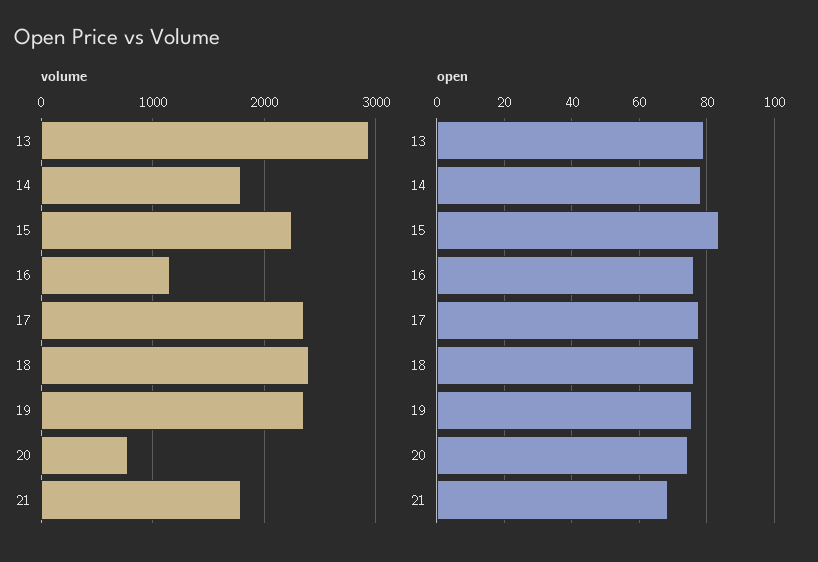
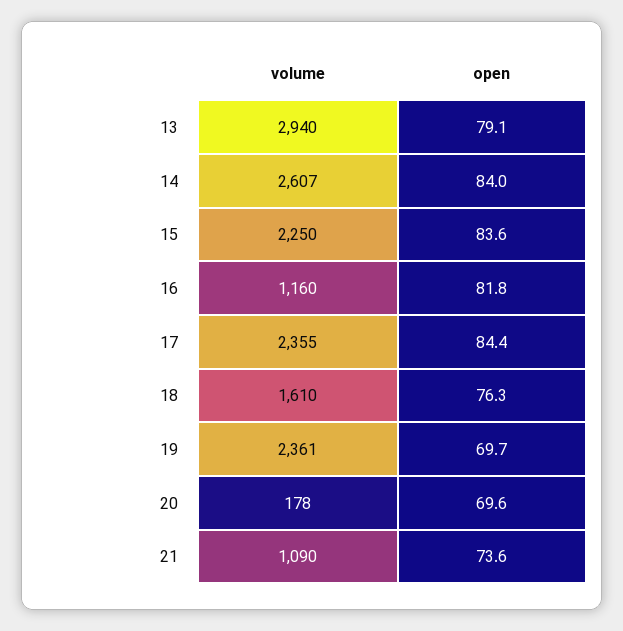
volume, 14: 1800 -> 2607
volume, 18: 2400 -> 1610
volume, 20: 800 -> 178
volume, 21: 1800 -> 1090
open, 14: 78 -> 84
open, 16: 76 -> 81.8
open, 17: 78 -> 84.4
open, 19: 76 -> 69.7
open, 20: 74 -> 69.6
open, 21: 68 -> 73.6

